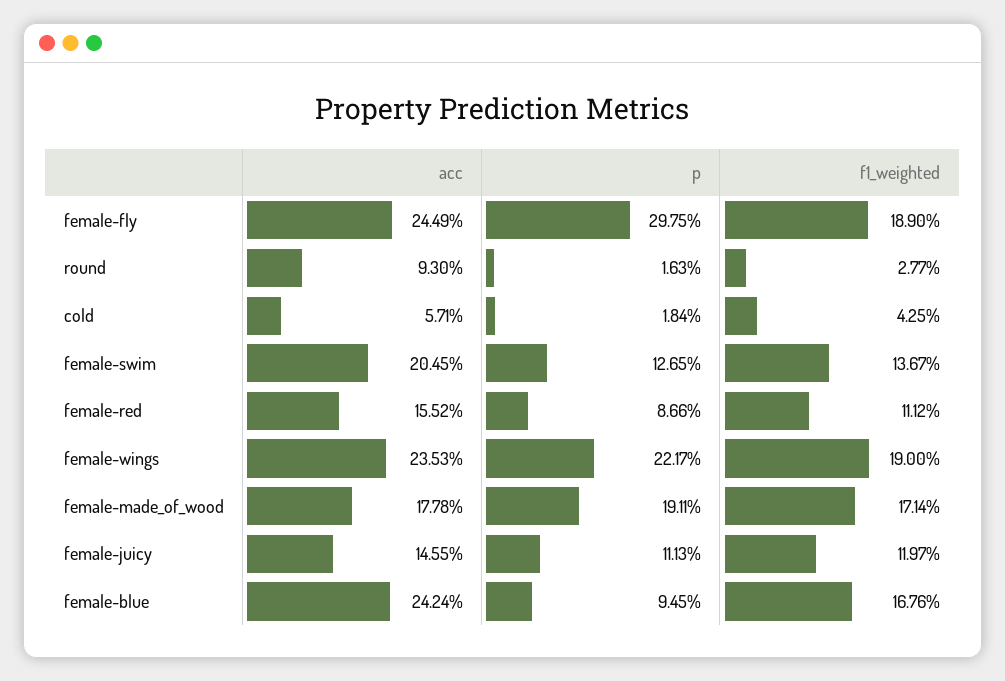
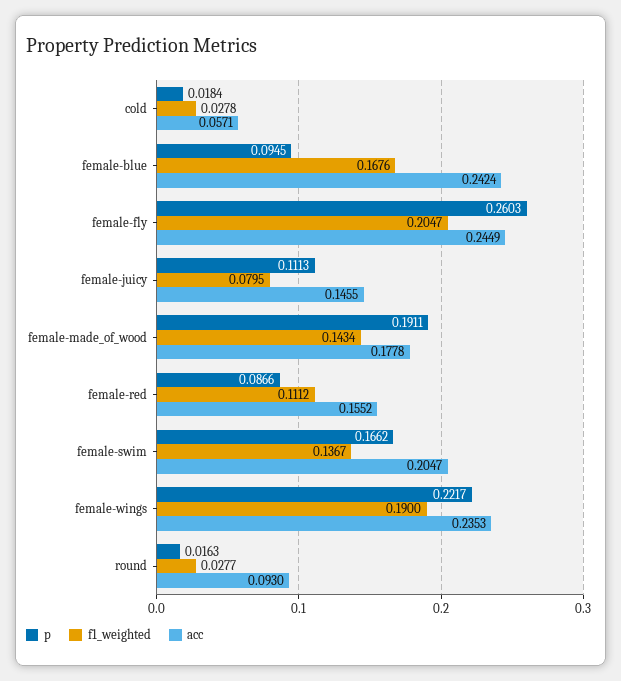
p, female-fly: 0.2975 -> 0.2603
f1_weighted, female-fly: 0.189 -> 0.2047
f1_weighted, cold: 0.0425 -> 0.0278
acc, female-swim: 0.2045 -> 0.2047
p, female-swim: 0.1265 -> 0.1662
f1_weighted, female-made_of_wood: 0.1714 -> 0.1434
f1_weighted, female-juicy: 0.1197 -> 0.0795

